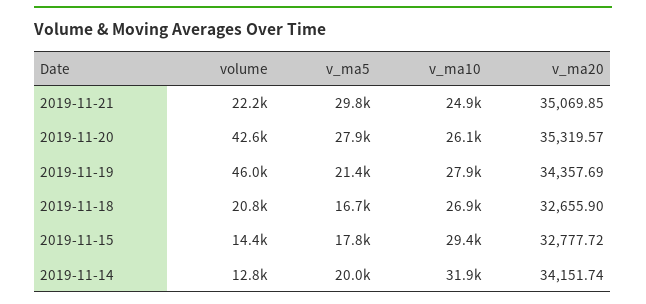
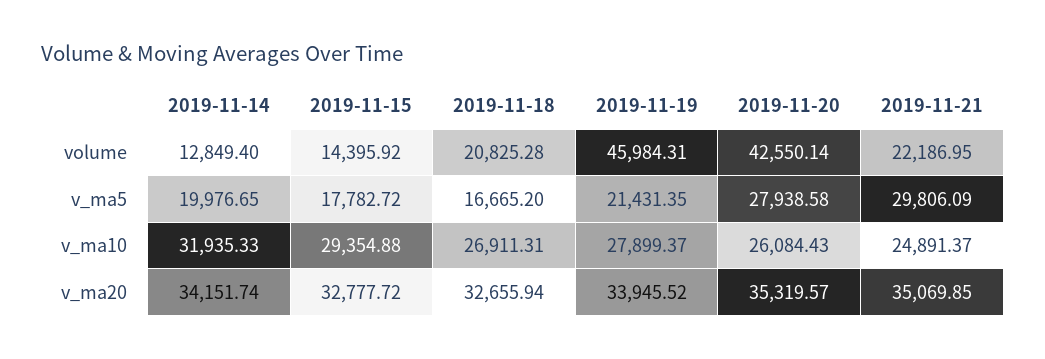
v_ma20, 2019-11-19: 34357.69 -> 33945.52
v_ma20, 2019-11-18: 32655.9 -> 32655.94

